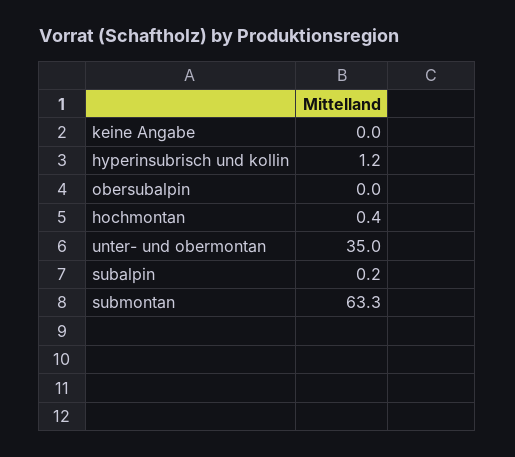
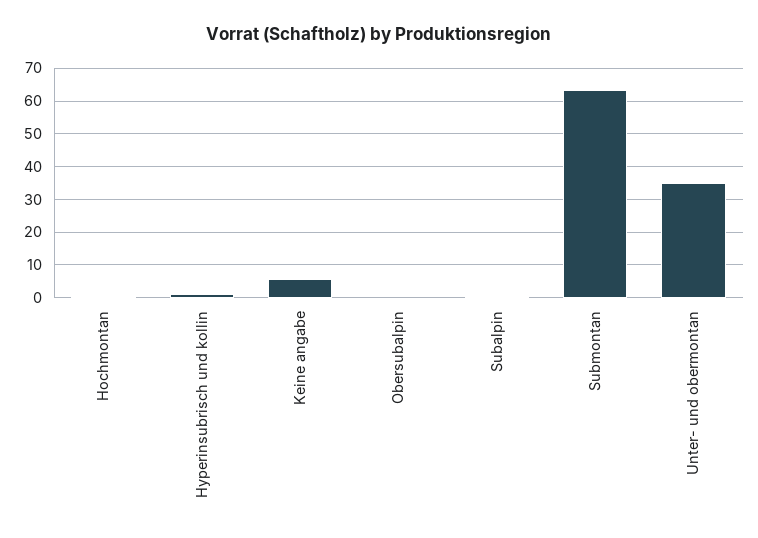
keine Angabe: 0 -> 6

